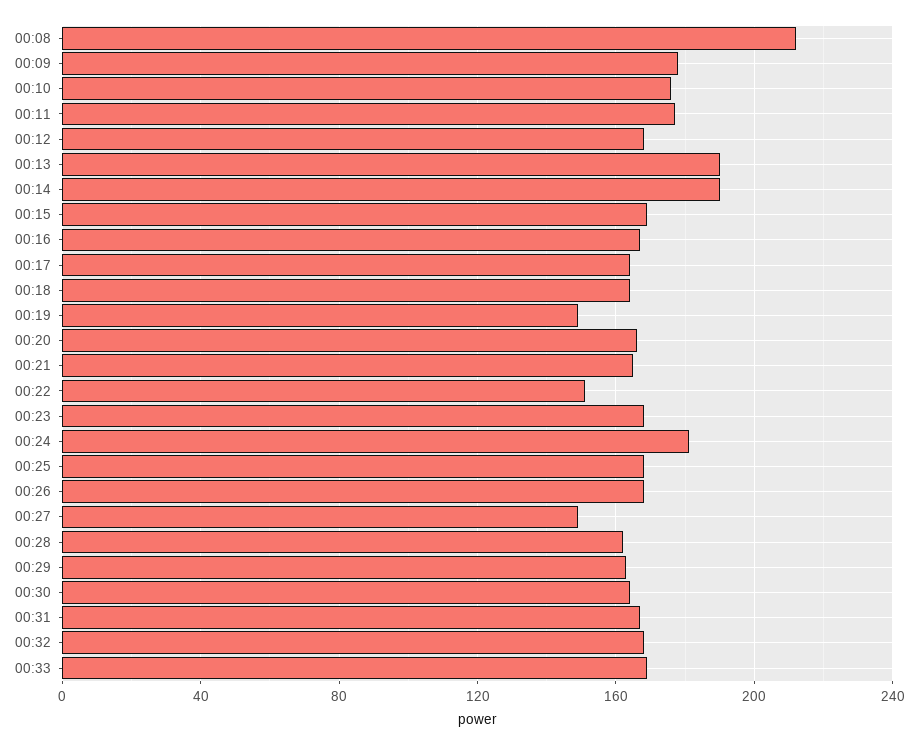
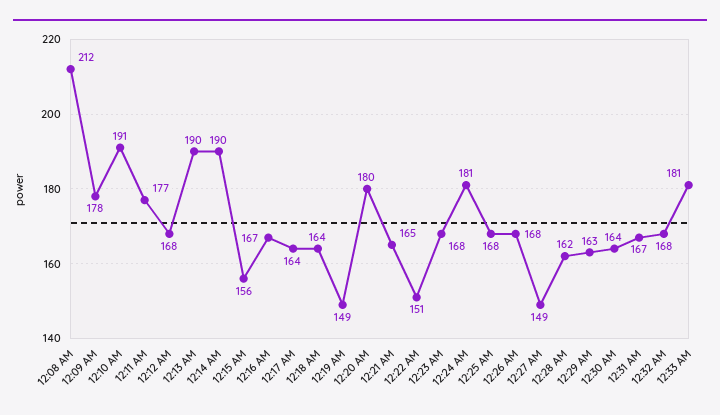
00:10: 175 -> 191
00:15: 170 -> 156
00:20: 165 -> 180
00:33: 170 -> 181

